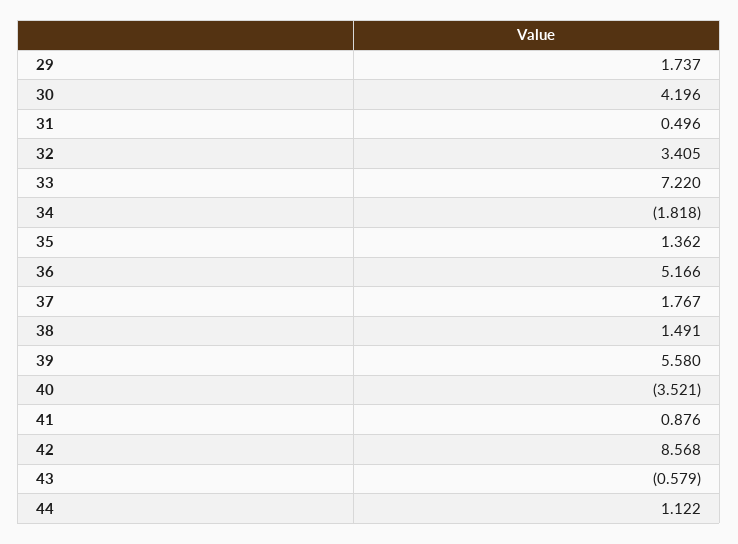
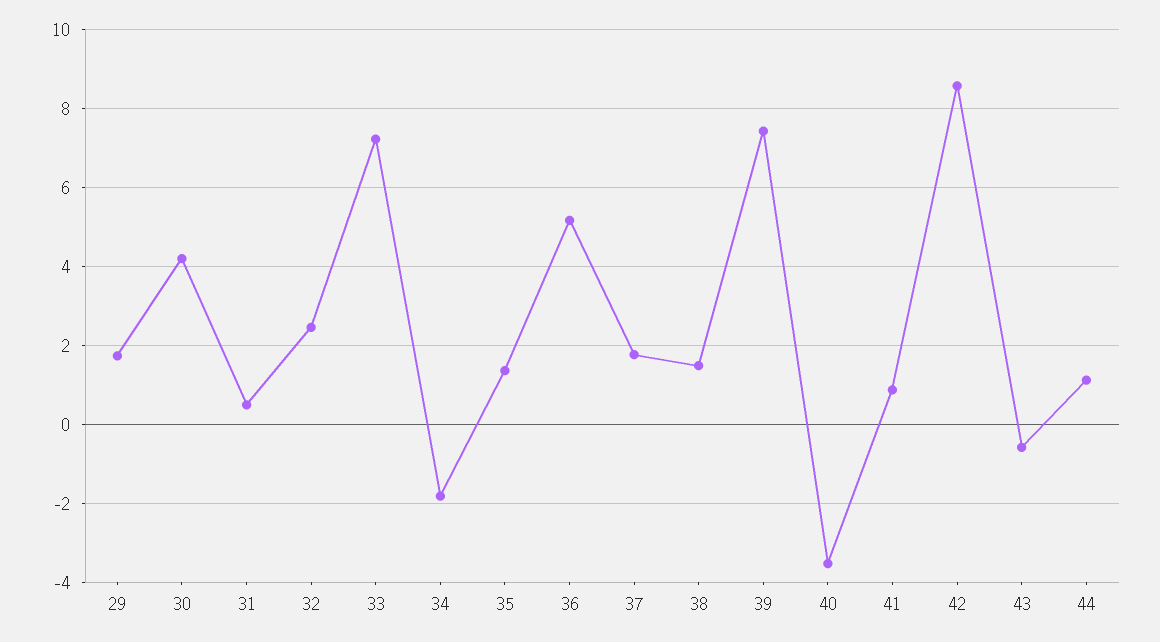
32: 3.405 -> 2.4
39: 5.58 -> 7.4

